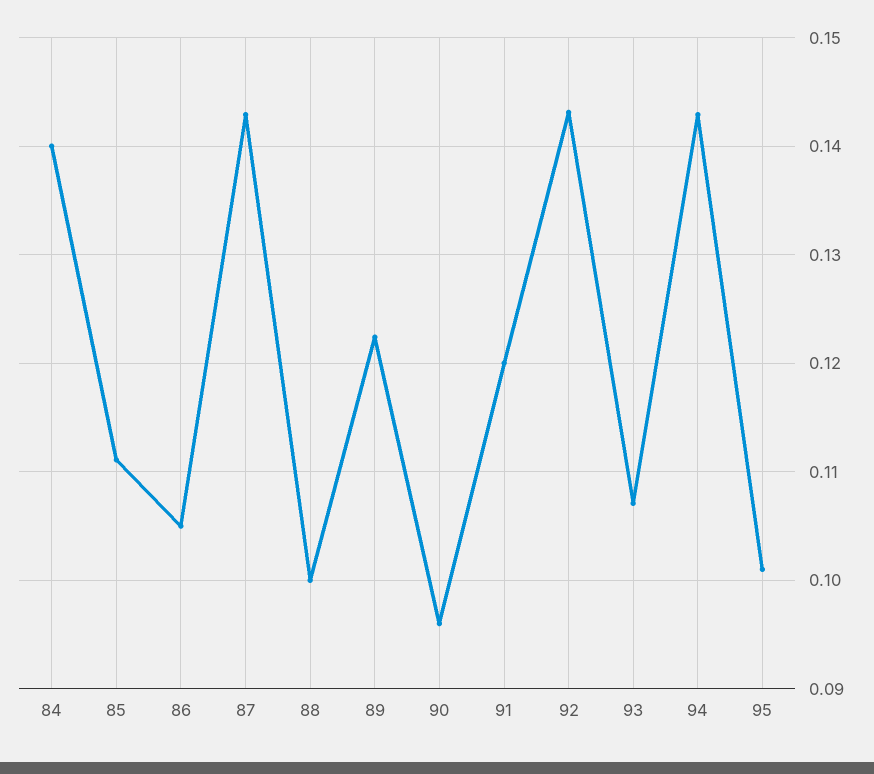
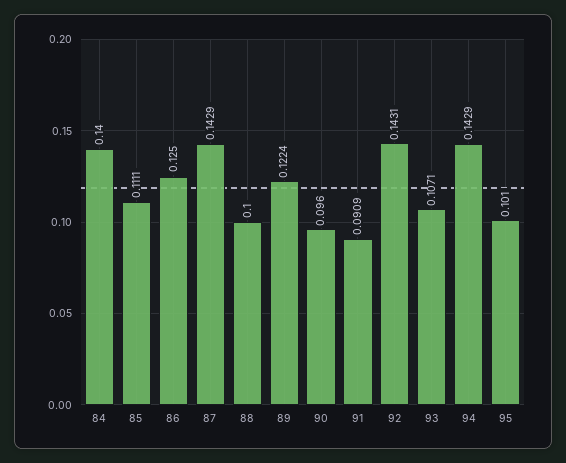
86: 0.105 -> 0.125
91: 0.12 -> 0.0909

